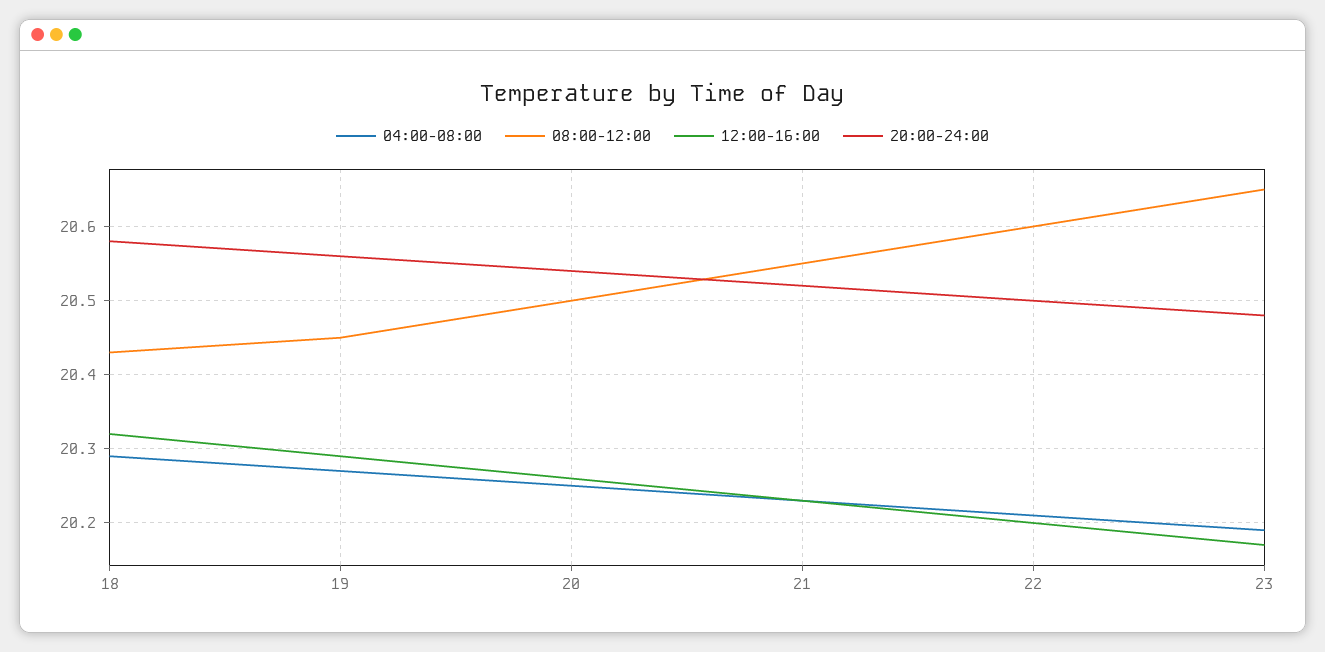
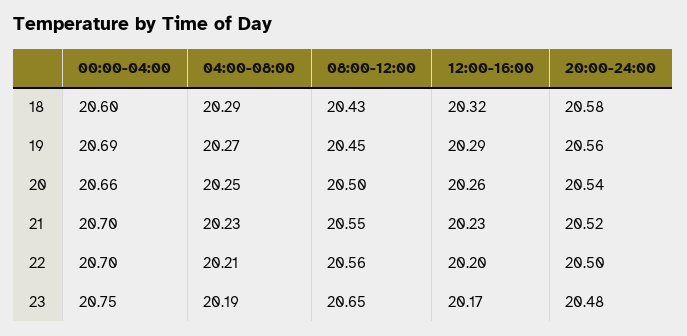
08:00-12:00, 22: 20.6 -> 20.56
00:00-04:00, 18: none -> 20.6
00:00-04:00, 19: none -> 20.69
00:00-04:00, 20: none -> 20.66
00:00-04:00, 21: none -> 20.7
00:00-04:00, 22: none -> 20.7
00:00-04:00, 23: none -> 20.75

